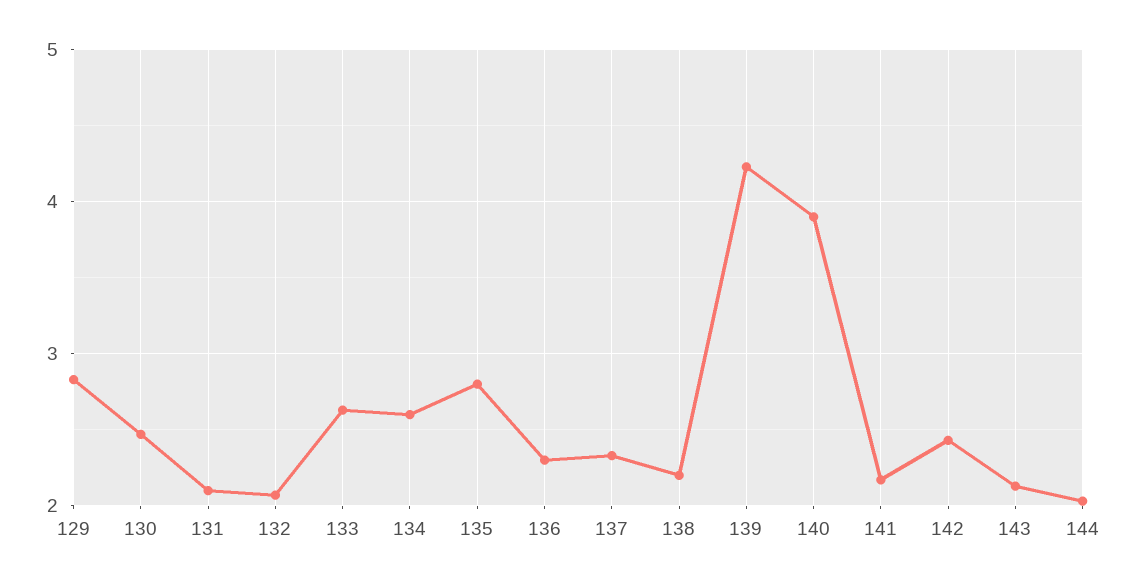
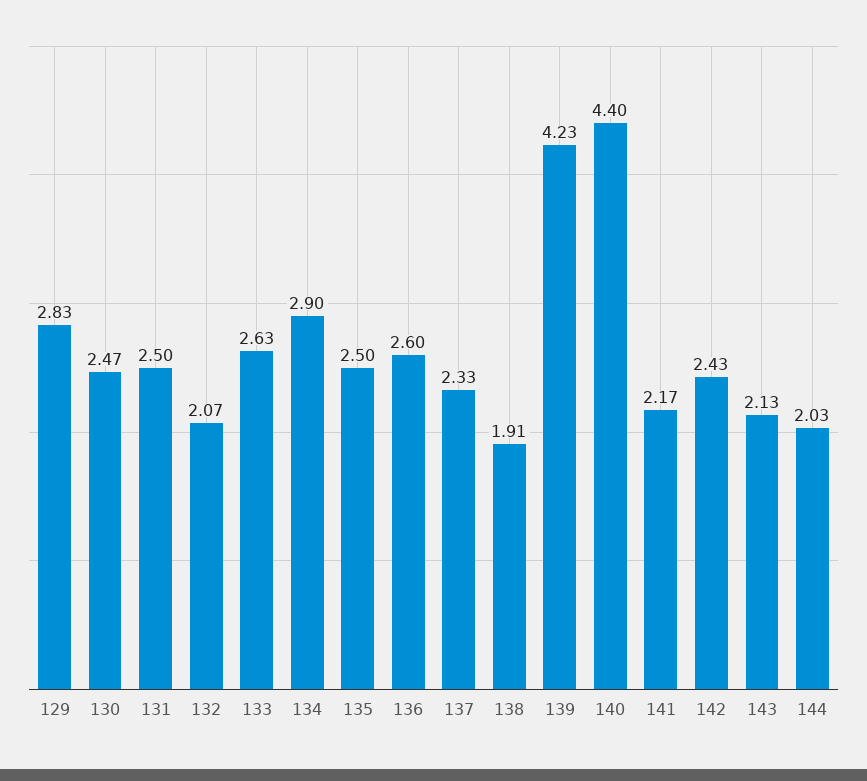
131: 2.1 -> 2.5
134: 2.6 -> 2.9
135: 2.8 -> 2.5
136: 2.3 -> 2.6
138: 2.2 -> 1.91
140: 3.9 -> 4.4

